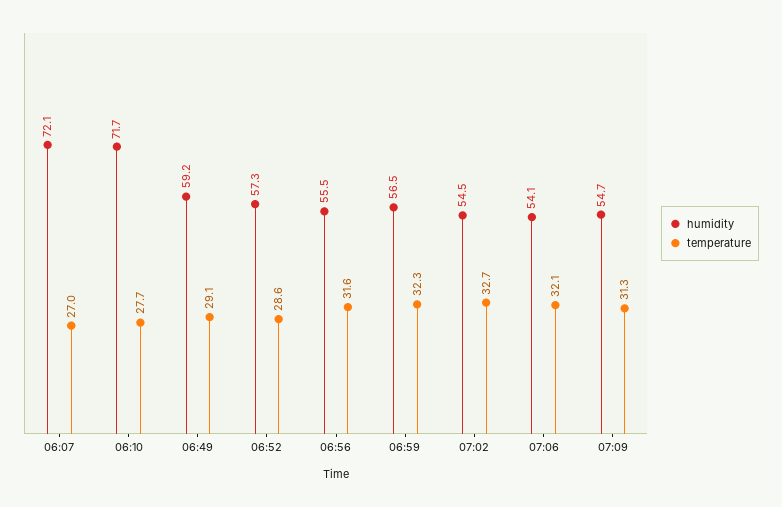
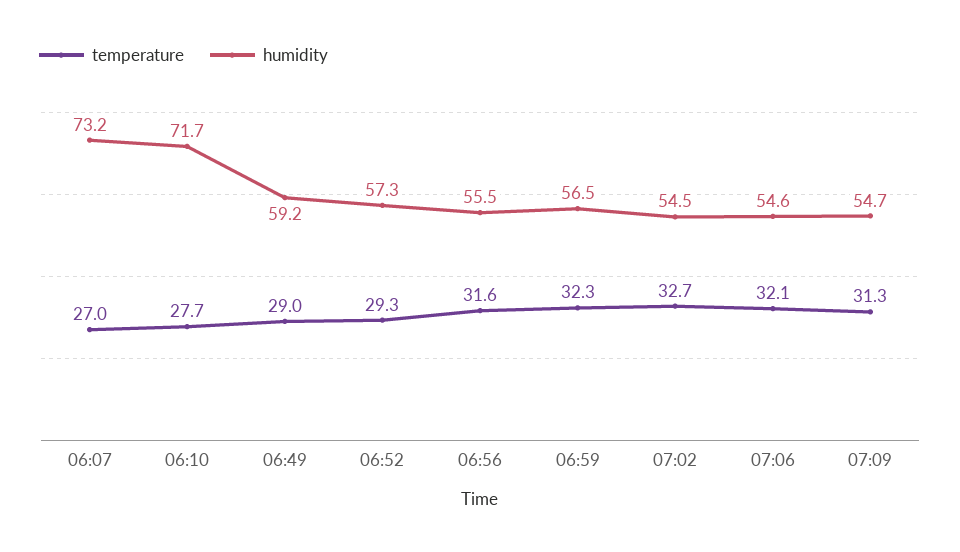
humidity, 06:07: 72.1 -> 73.2
temperature, 06:49: 29.1 -> 29
temperature, 06:52: 28.6 -> 29.3
humidity, 07:06: 54.1 -> 54.6

